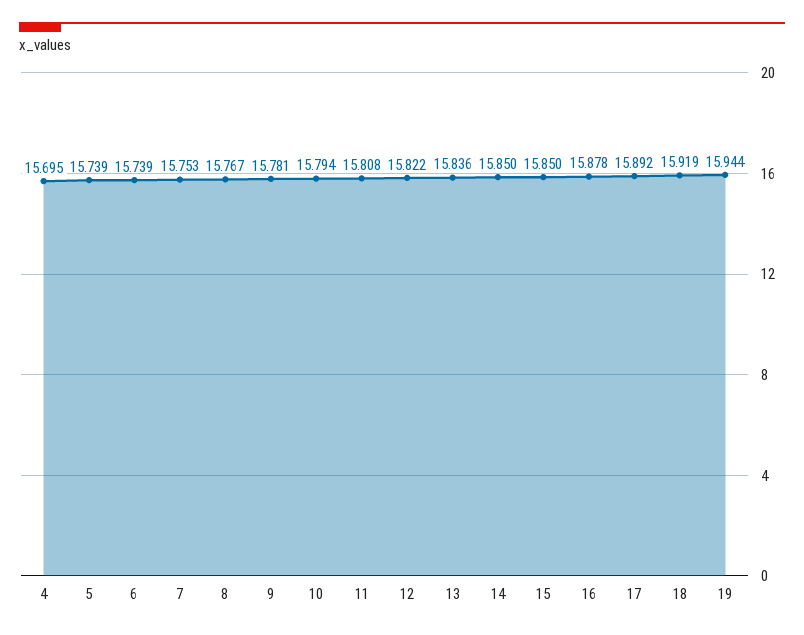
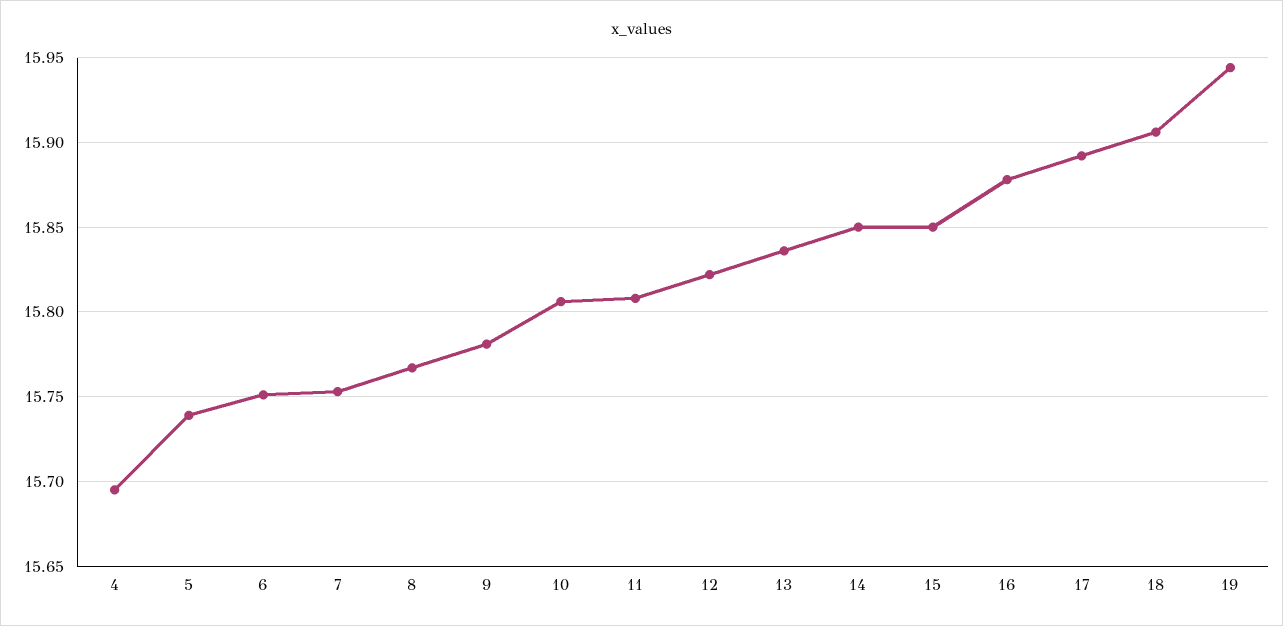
6: 15.739 -> 15.75
10: 15.794 -> 15.805
18: 15.919 -> 15.905

